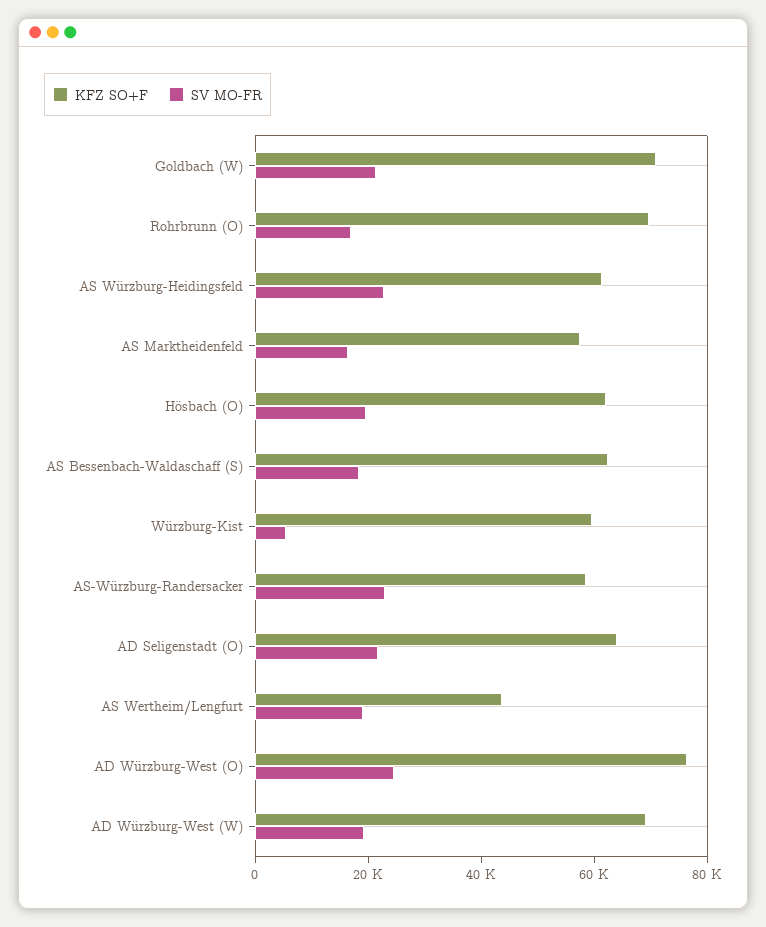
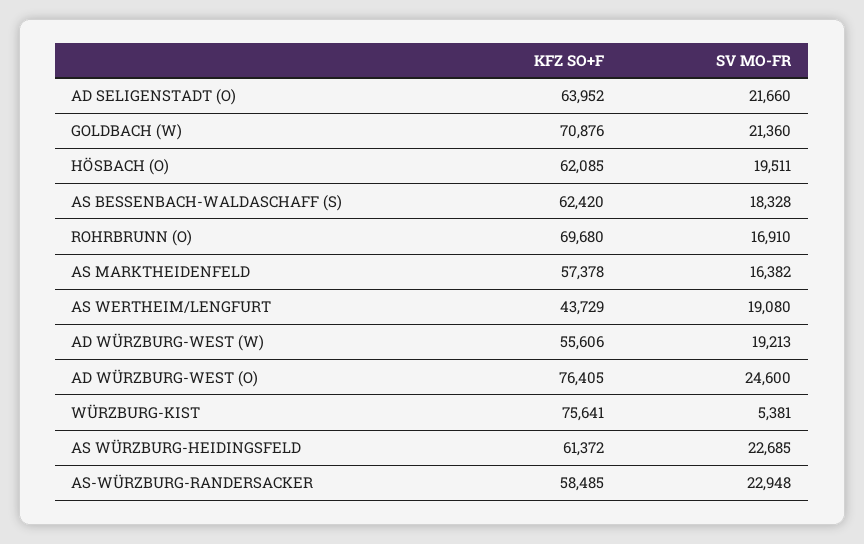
KFZ SO+F, Würzburg-Kist: 60000 -> 75641
KFZ SO+F, AD Würzburg-West (W): 70000 -> 55606

